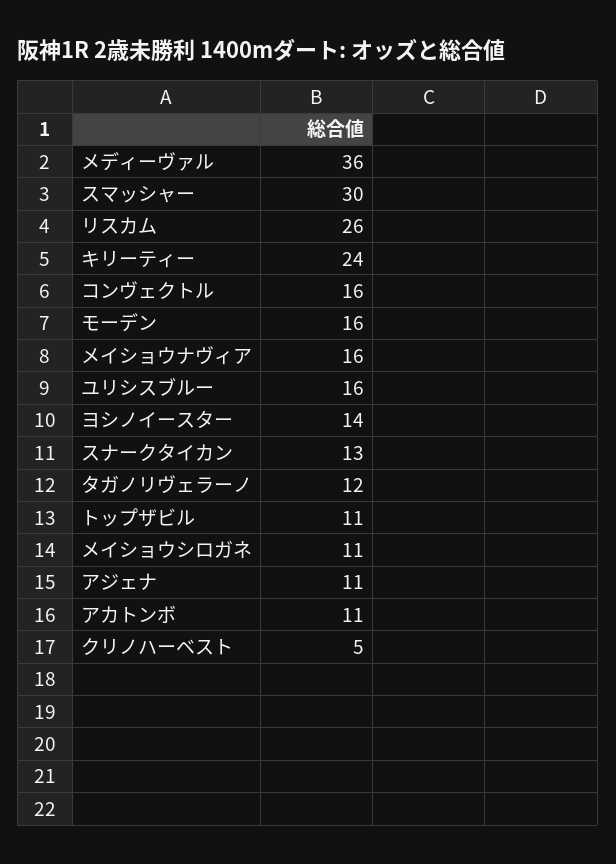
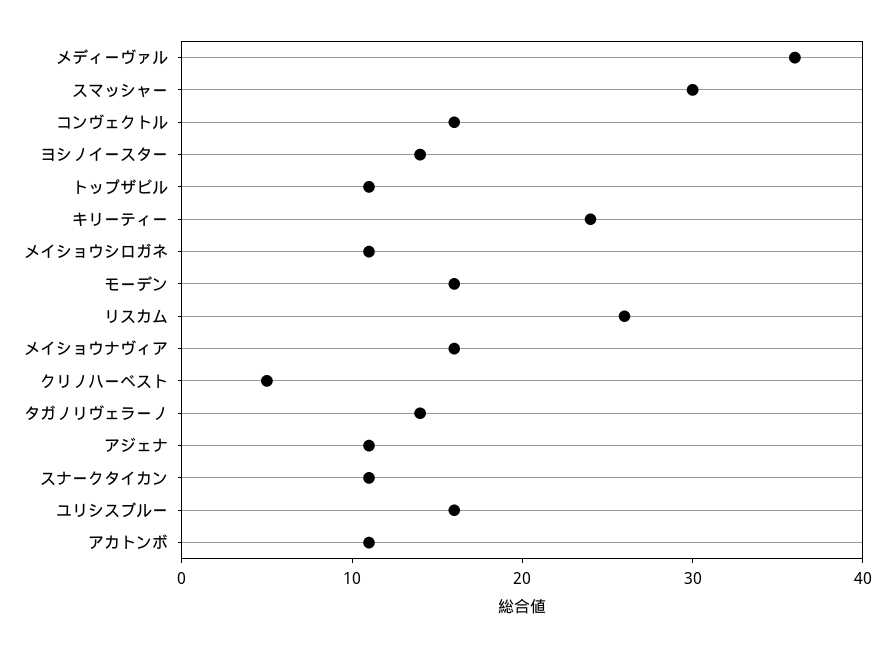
スナークタイカン: 13 -> 11
タガノリヴェラーノ: 12 -> 14

